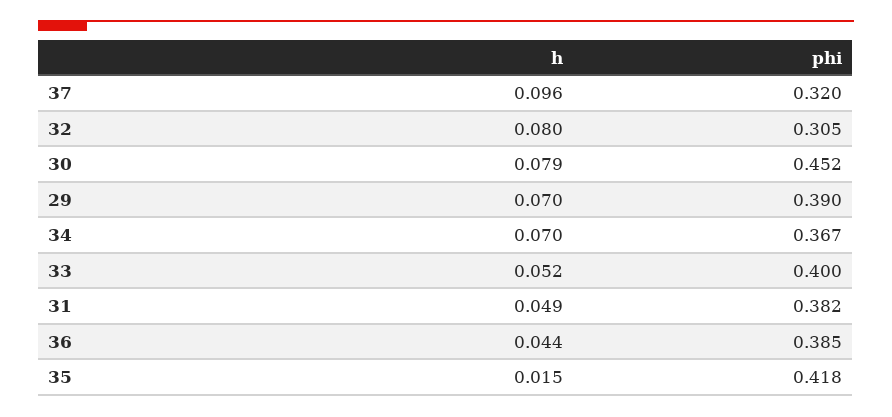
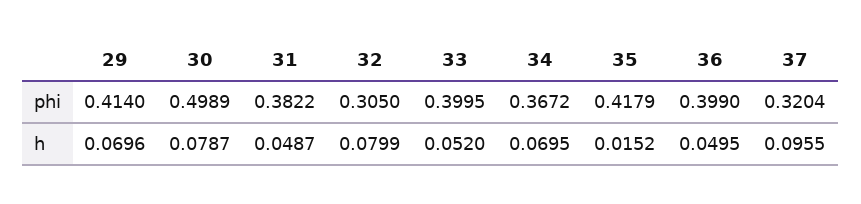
phi, 30: 0.452 -> 0.4989
phi, 29: 0.39 -> 0.414
h, 36: 0.044 -> 0.0495
phi, 36: 0.385 -> 0.399

